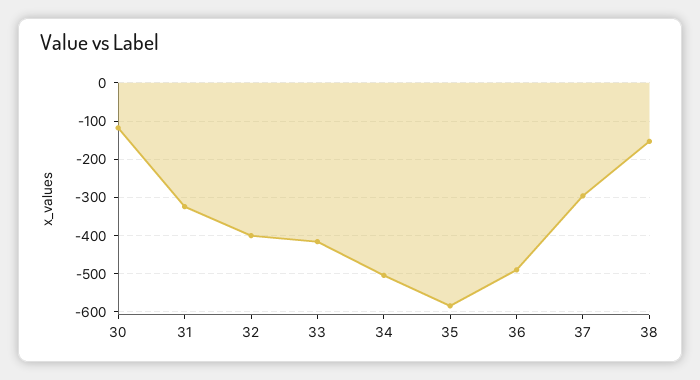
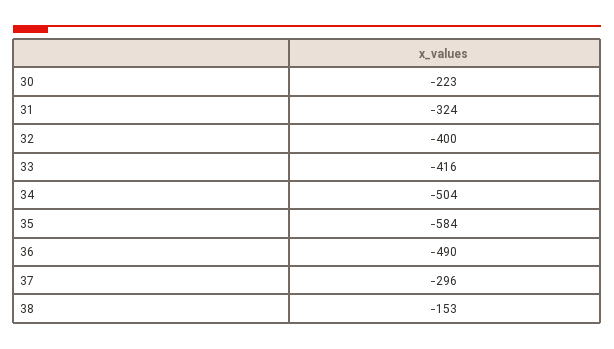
30: -120 -> -223

